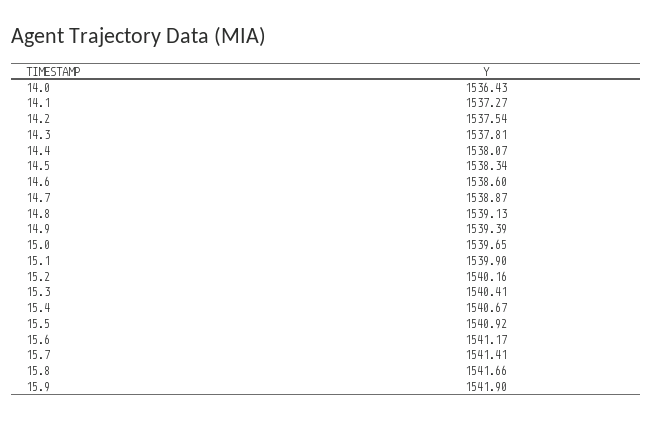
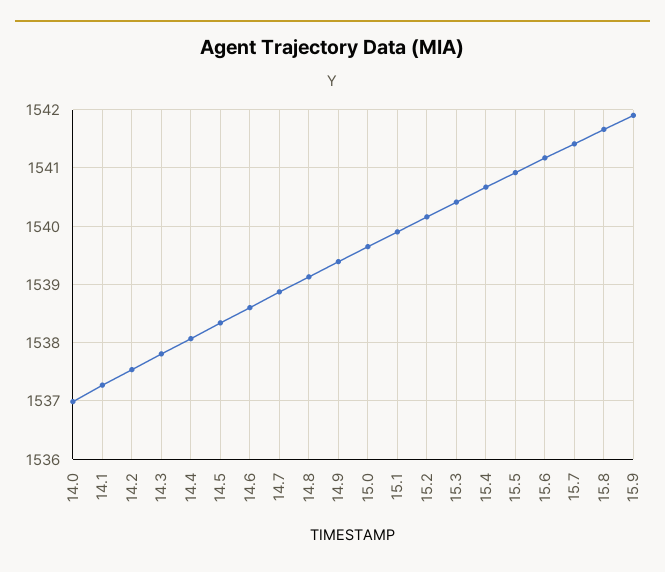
14.0: 1536.43 -> 1537

